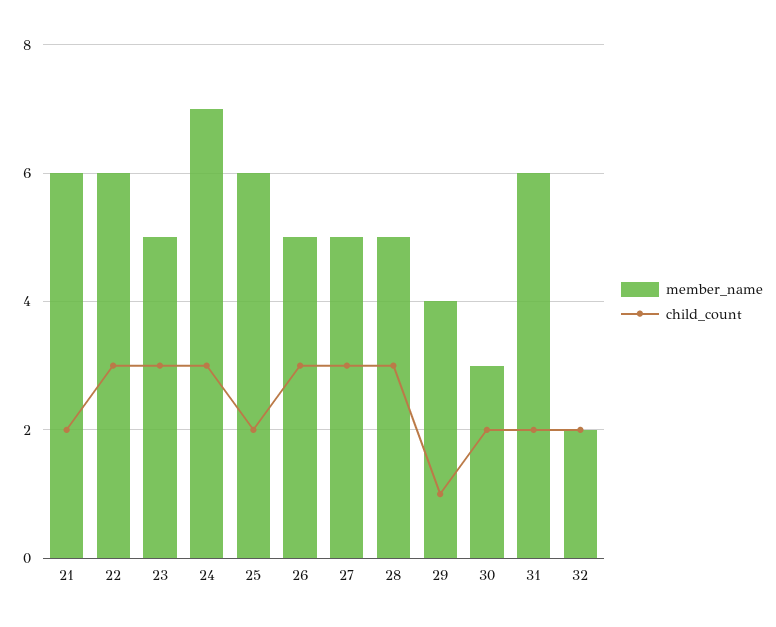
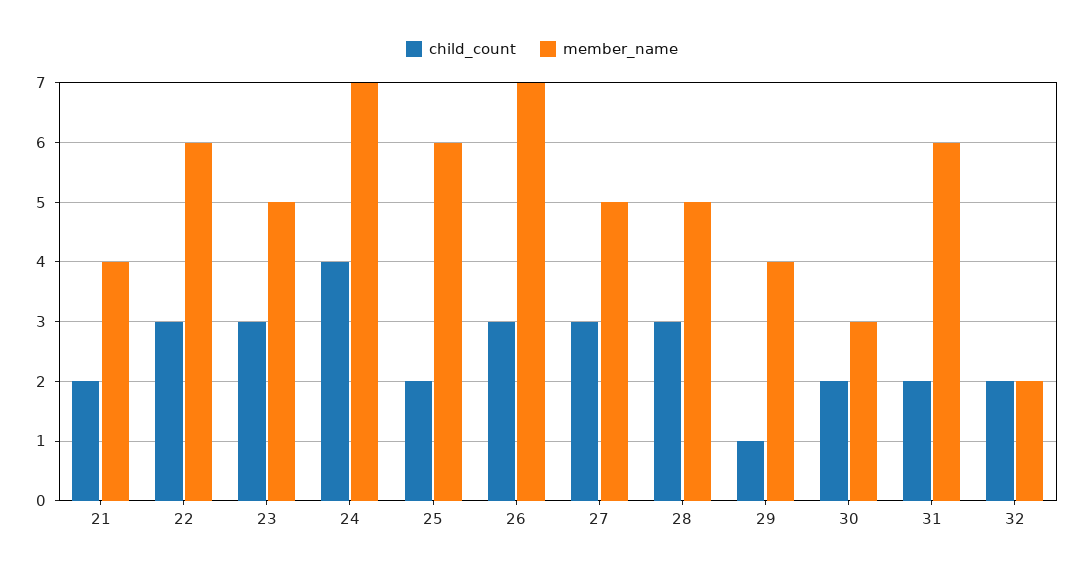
member_name, 21: 6 -> 4
child_count, 24: 3 -> 4
member_name, 26: 5 -> 7

